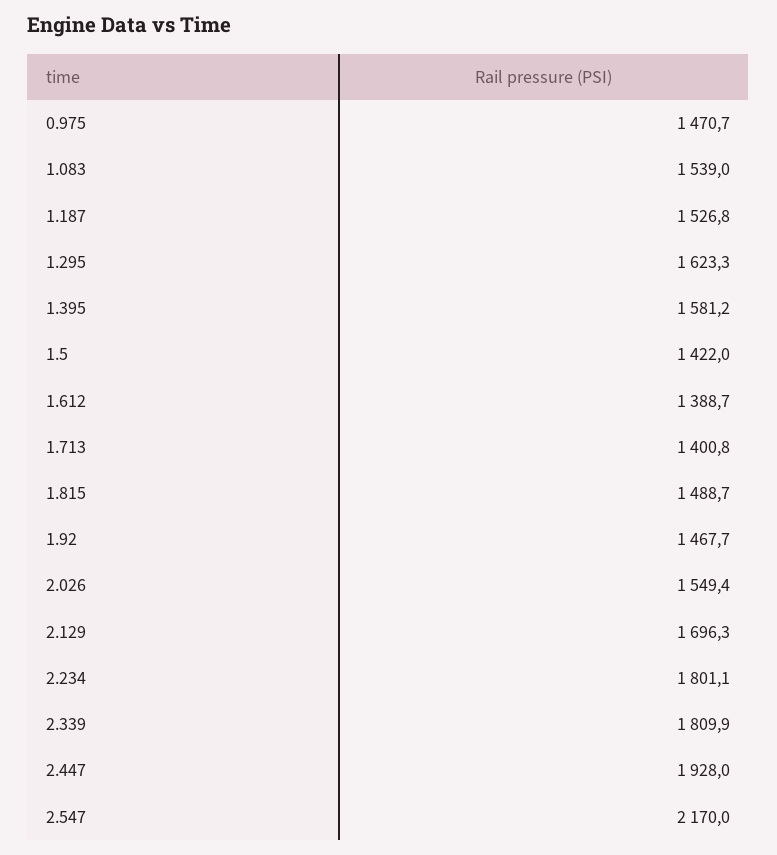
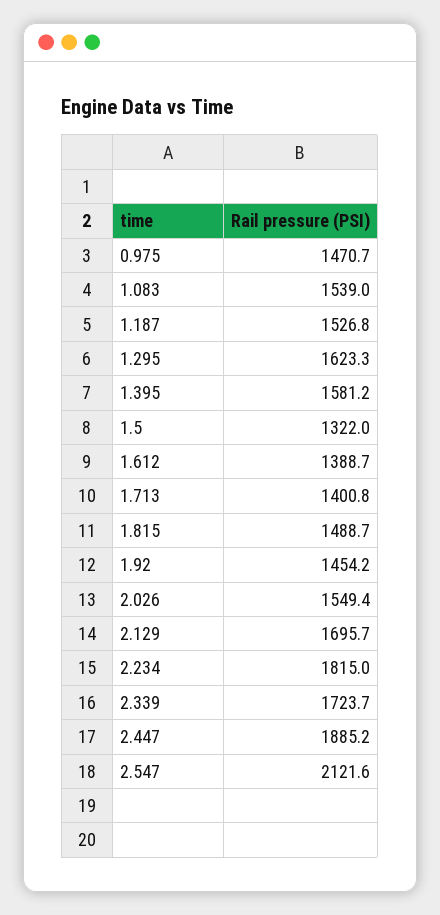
1.5: 1422 -> 1322
1.92: 1467.7 -> 1454.2
2.129: 1696.3 -> 1695.7
2.234: 1801.1 -> 1815
2.339: 1809.9 -> 1723.7
2.447: 1928 -> 1885.2
2.547: 2170 -> 2121.6

